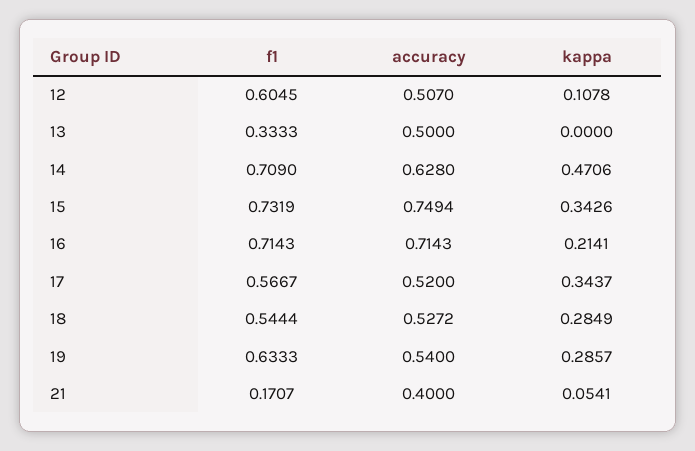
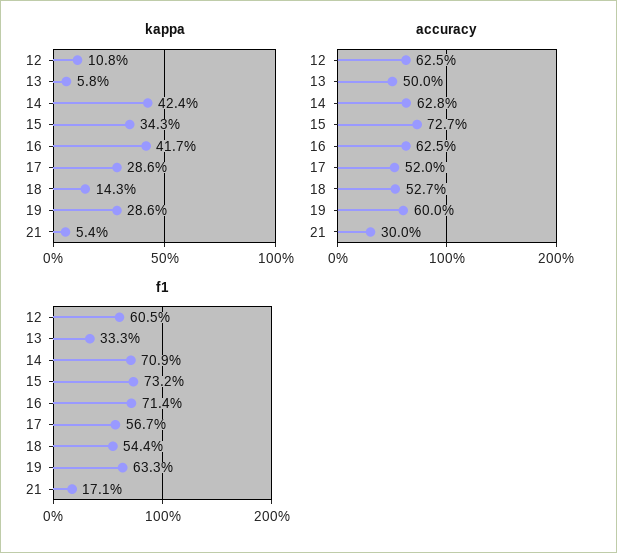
accuracy, 12: 0.507 -> 0.625
kappa, 13: 0 -> 0.058
kappa, 14: 0.4706 -> 0.424
accuracy, 15: 0.7494 -> 0.727
accuracy, 16: 0.7143 -> 0.625
kappa, 16: 0.2141 -> 0.417
kappa, 17: 0.3437 -> 0.286
kappa, 18: 0.2849 -> 0.143
accuracy, 19: 0.54 -> 0.6
accuracy, 21: 0.4 -> 0.3

